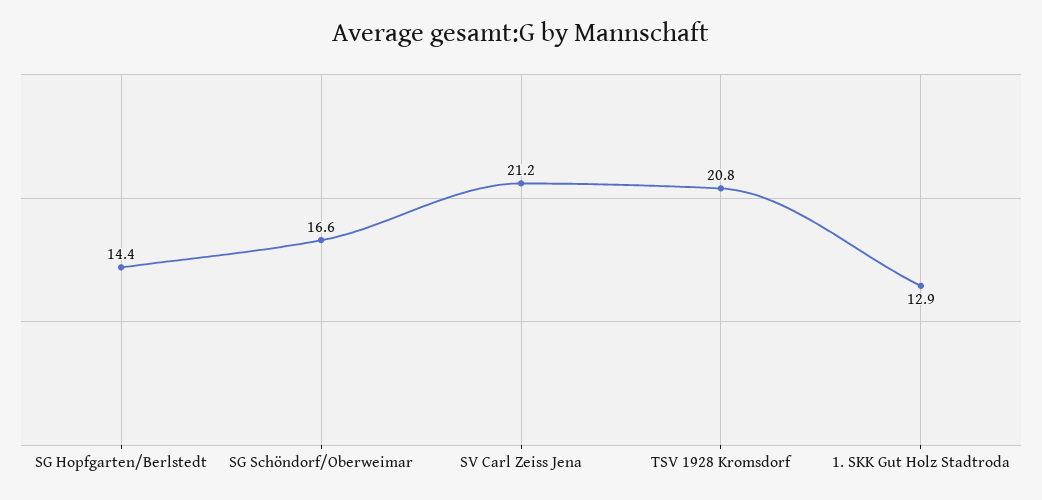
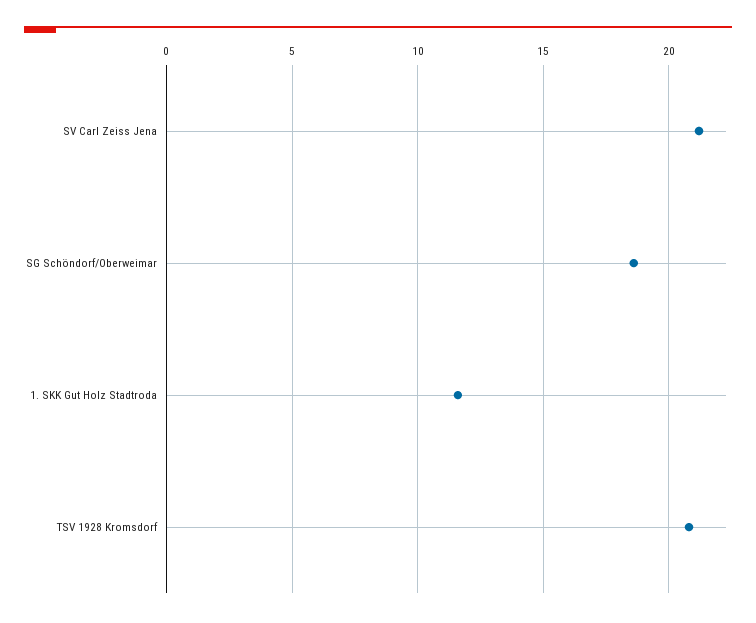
SG Hopfgarten/Berlstedt: 14.4 -> none
SG Schöndorf/Oberweimar: 16.6 -> 18.5
1. SKK Gut Holz Stadtroda: 12.9 -> 11.5

